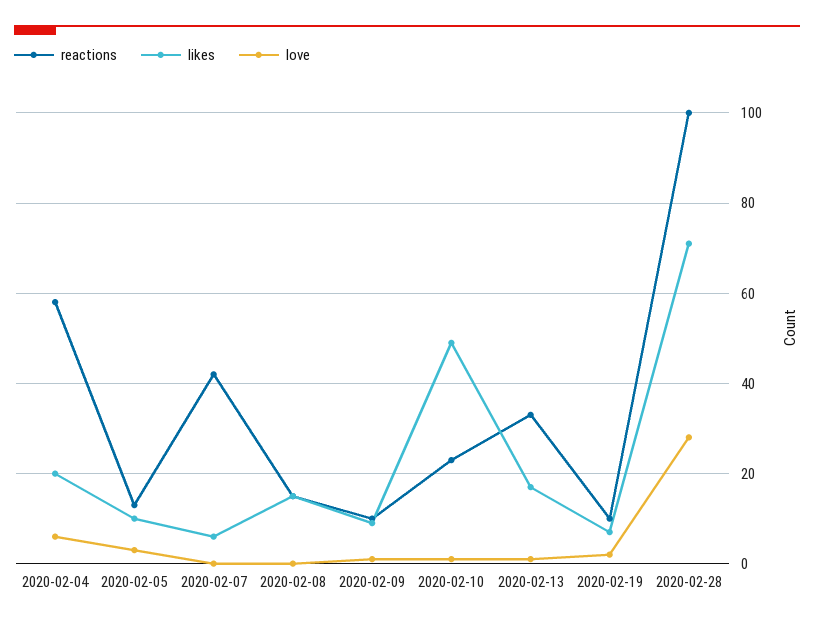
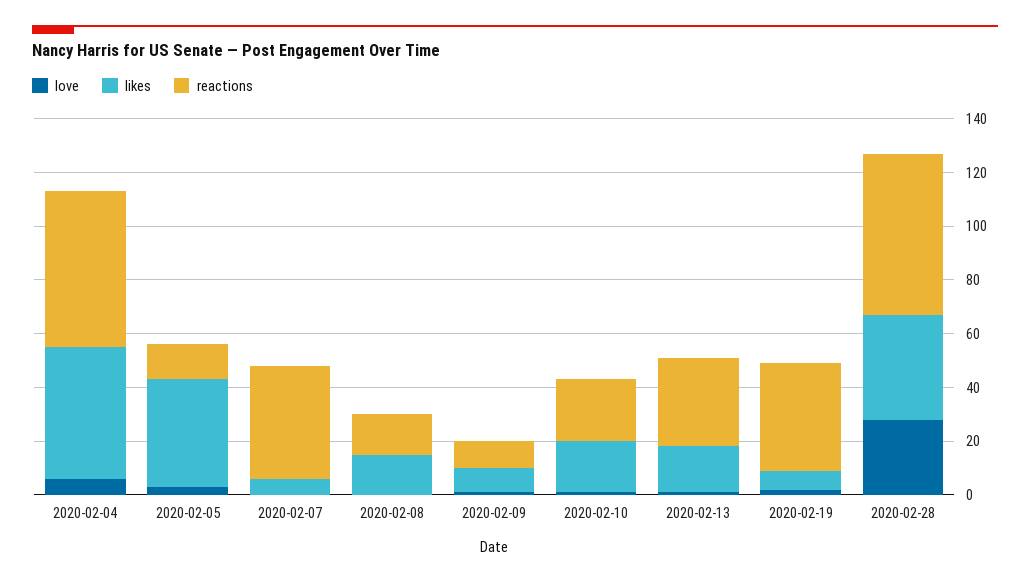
likes, 2020-02-04: 20 -> 50
likes, 2020-02-05: 10 -> 40
likes, 2020-02-10: 50 -> 20
reactions, 2020-02-19: 10 -> 40
reactions, 2020-02-28: 100 -> 60
likes, 2020-02-28: 70 -> 40

